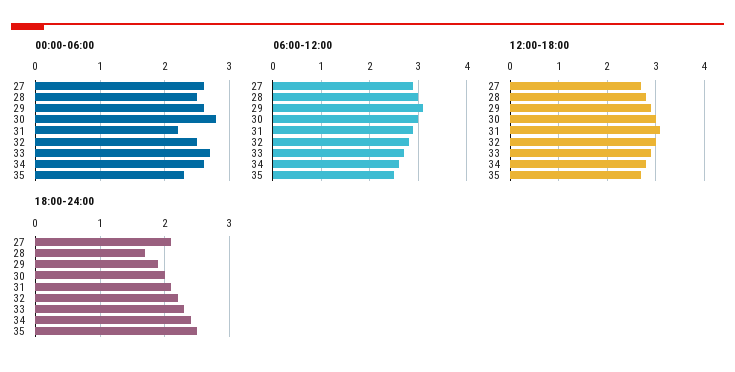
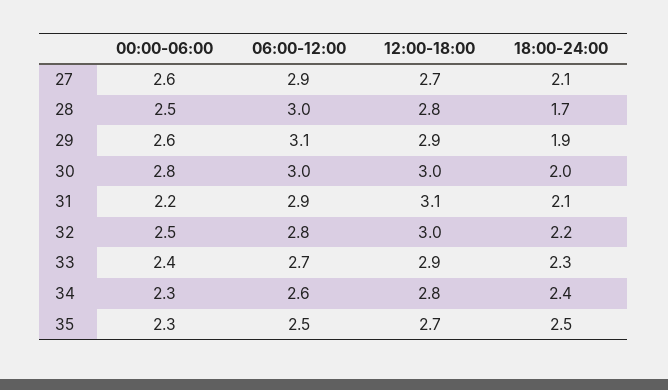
00:00-06:00, 33: 2.7 -> 2.4
00:00-06:00, 34: 2.6 -> 2.3

